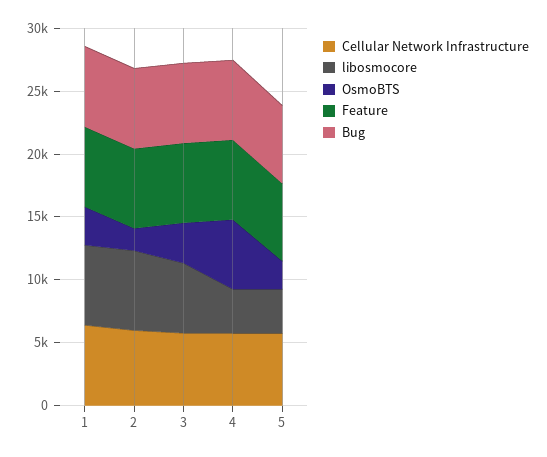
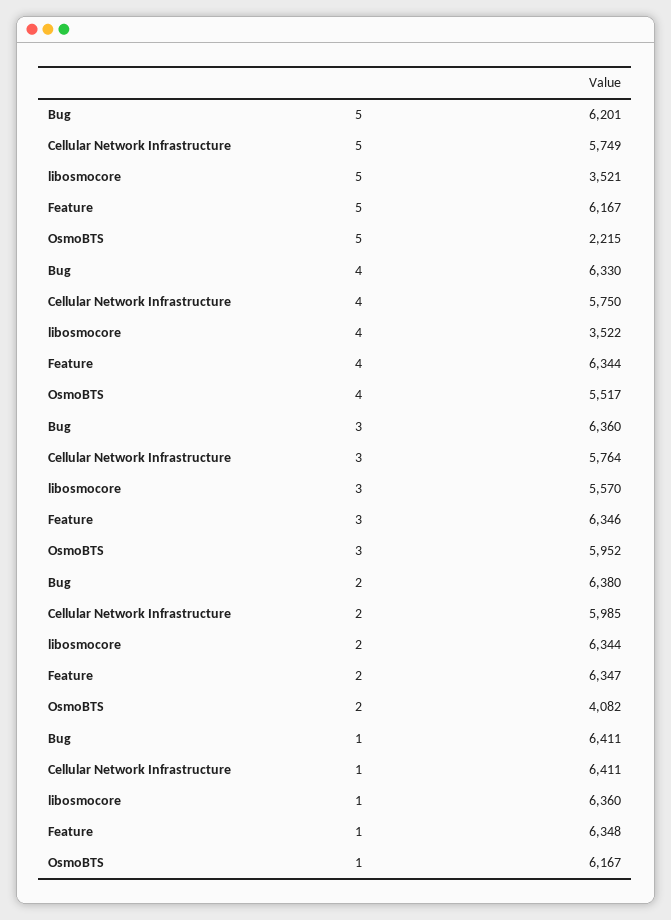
OsmoBTS, 1: 3000 -> 6167
OsmoBTS, 2: 2000 -> 4082
OsmoBTS, 3: 3000 -> 5952

